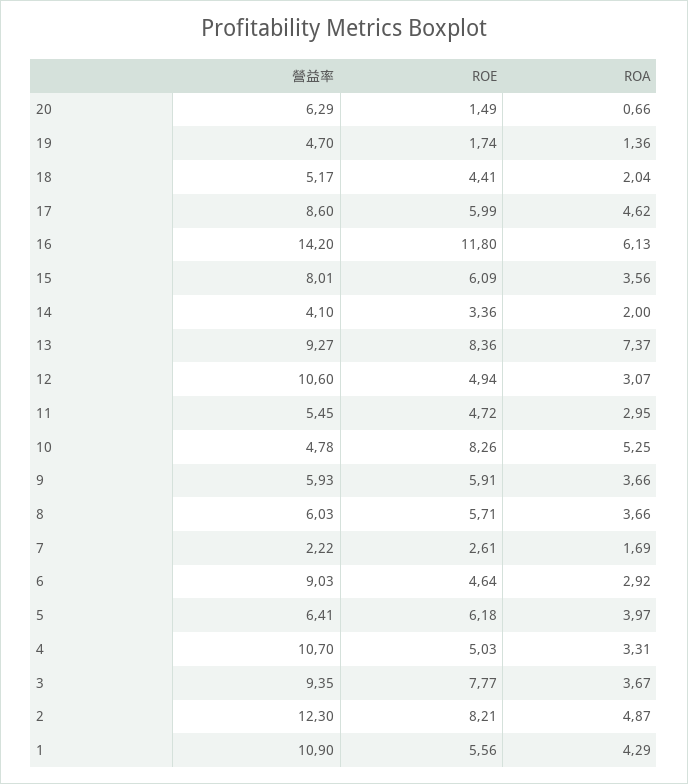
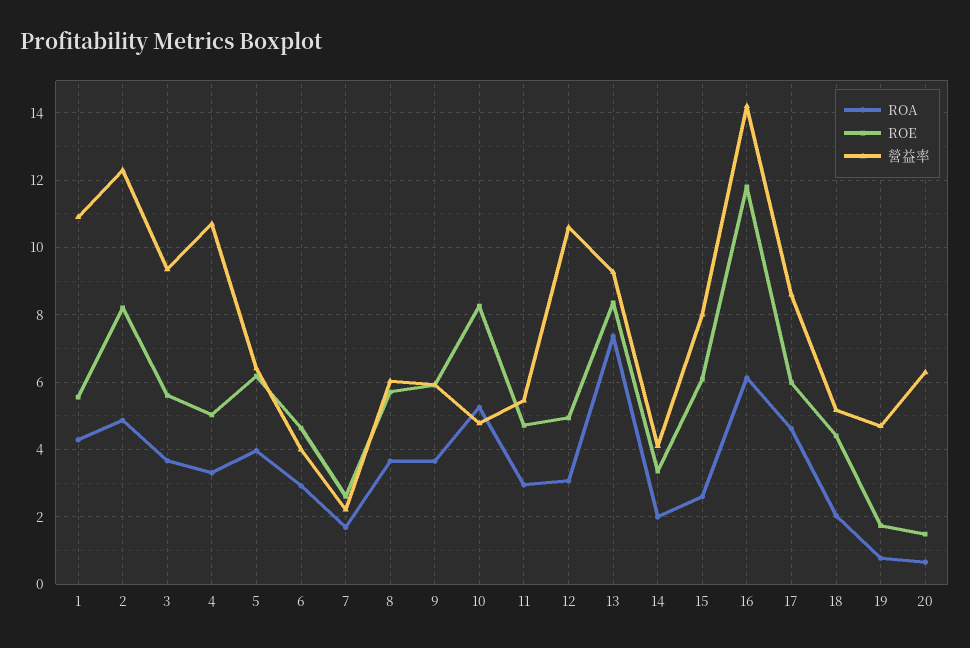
ROA, 19: 1.36 -> 0.8
ROA, 15: 3.56 -> 2.6
營益率, 6: 9.03 -> 4
ROE, 3: 7.77 -> 5.6

